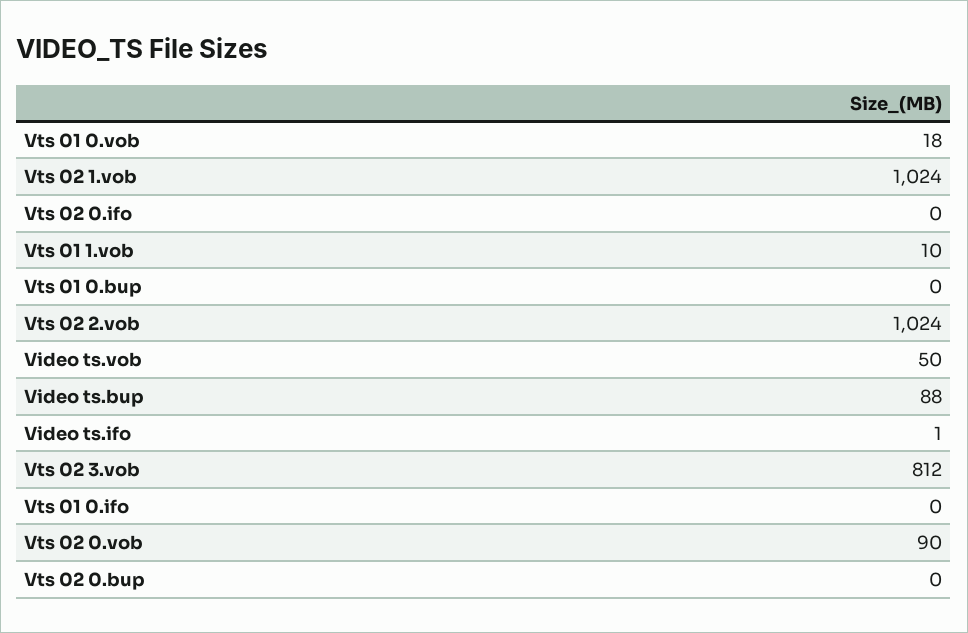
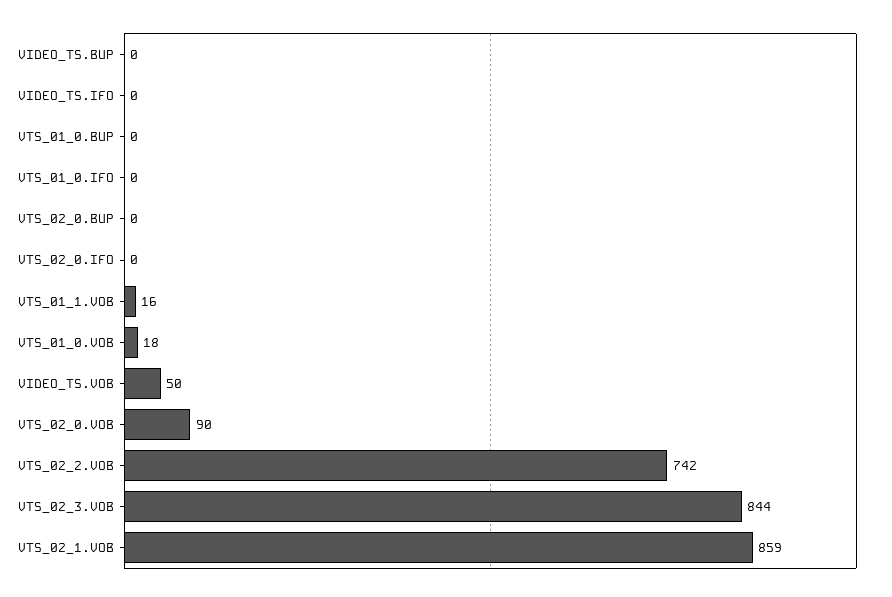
Vts 02 1.vob: 1024 -> 859
Vts 01 1.vob: 10 -> 16
Vts 02 2.vob: 1024 -> 742
Video ts.bup: 88 -> 0
Video ts.ifo: 1 -> 0
Vts 02 3.vob: 812 -> 844

